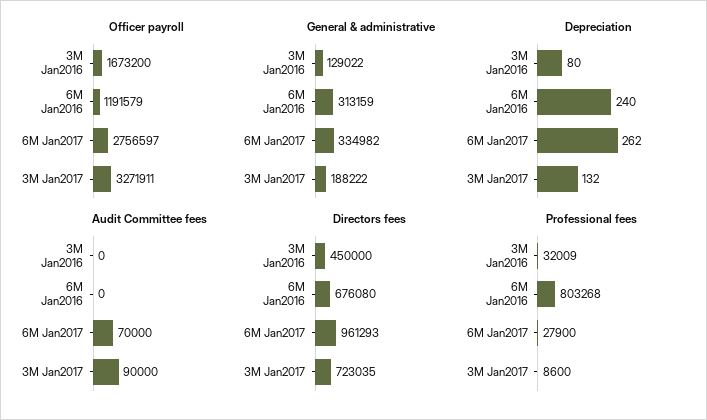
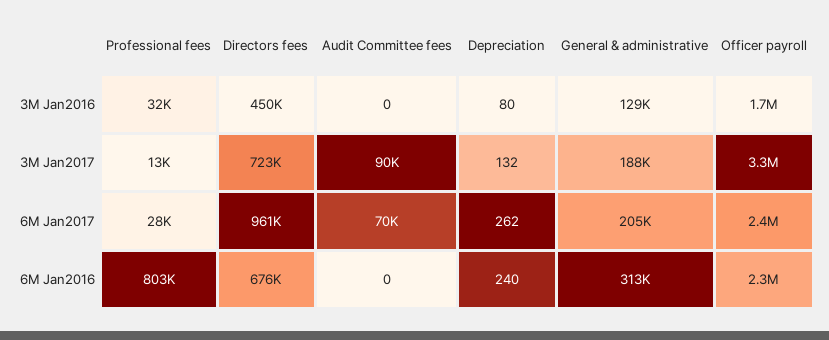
Officer payroll, 6M Jan2016: 1191579 -> 2300000
Officer payroll, 6M Jan2017: 2756597 -> 2400000
General & administrative, 6M Jan2017: 334982 -> 205000
Professional fees, 3M Jan2017: 8600 -> 13000

